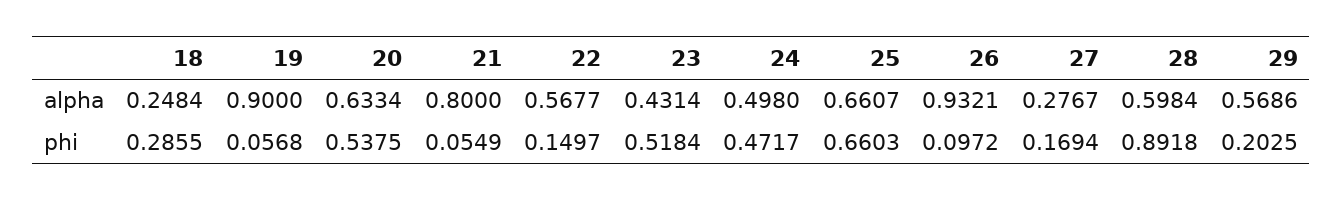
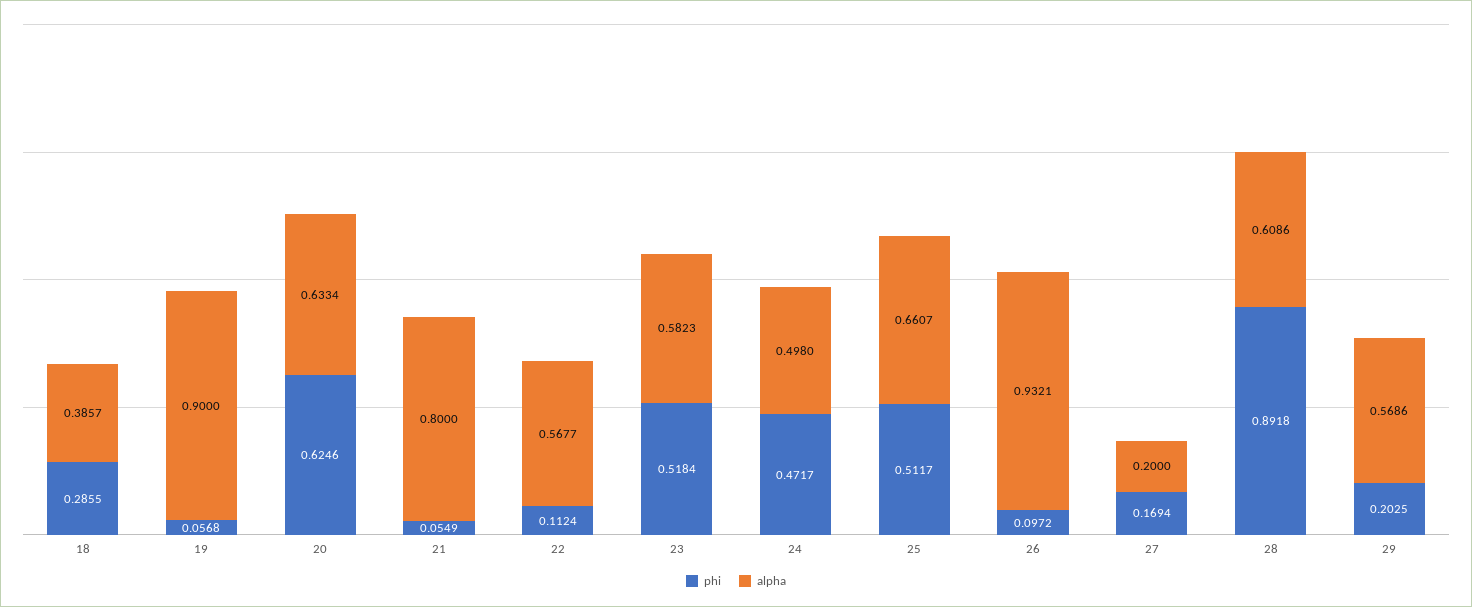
alpha, 18: 0.2484 -> 0.3857
alpha, 23: 0.4314 -> 0.5823
alpha, 27: 0.2767 -> 0.2
alpha, 28: 0.5984 -> 0.6086
phi, 20: 0.5375 -> 0.6246
phi, 22: 0.1497 -> 0.1124
phi, 25: 0.6603 -> 0.5117

